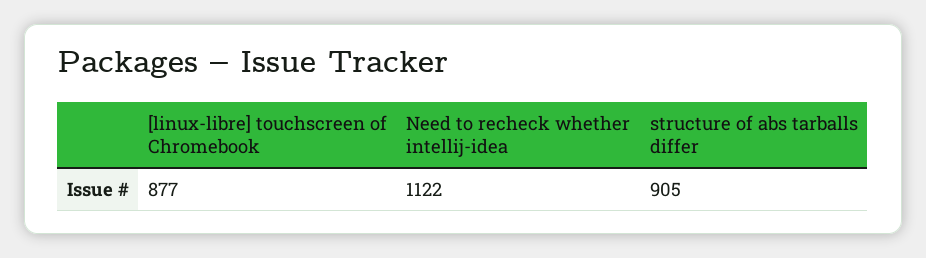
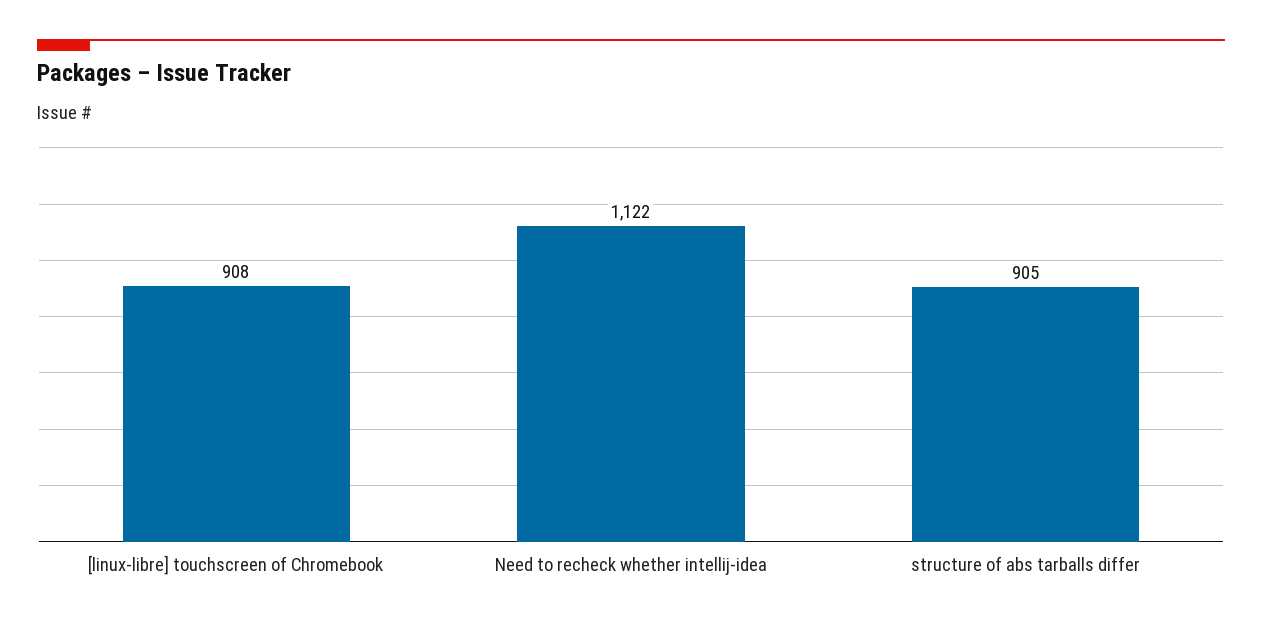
[linux-libre] touchscreen of Chromebook: 877 -> 908

